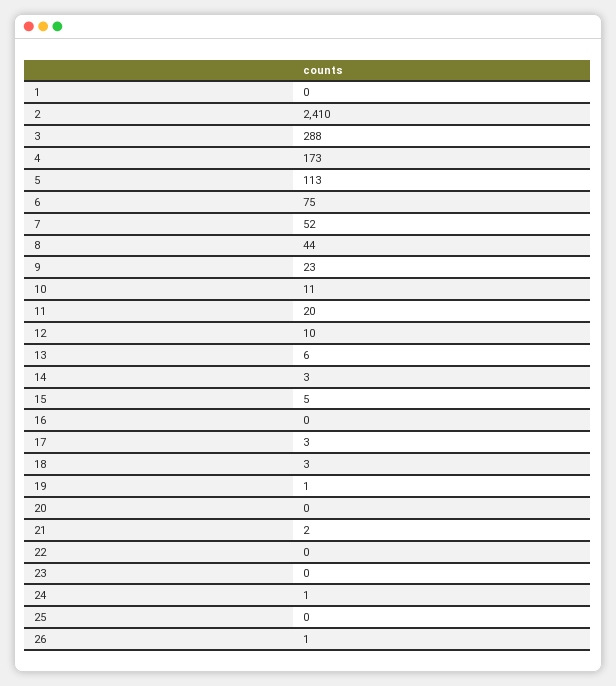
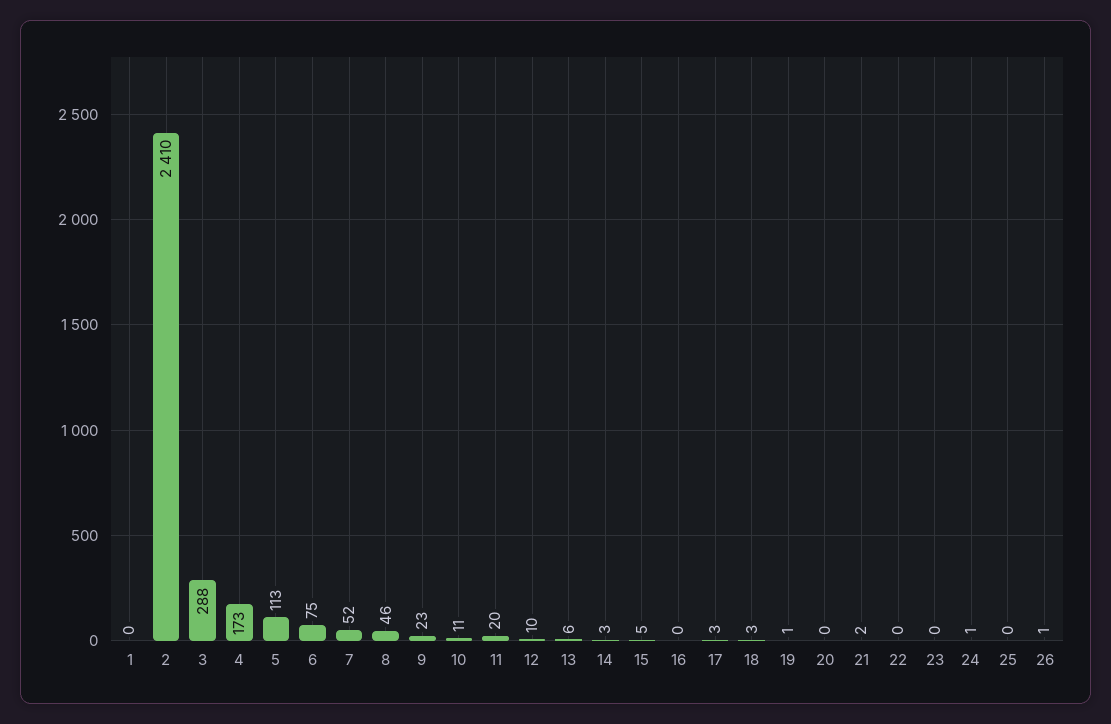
8: 44 -> 46

